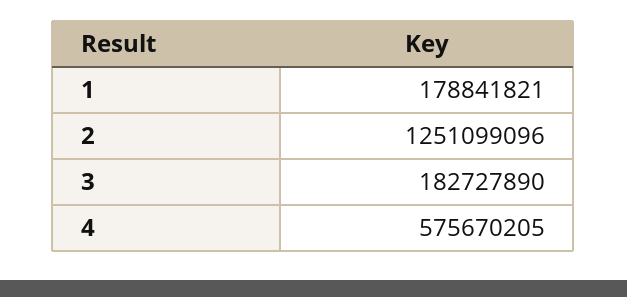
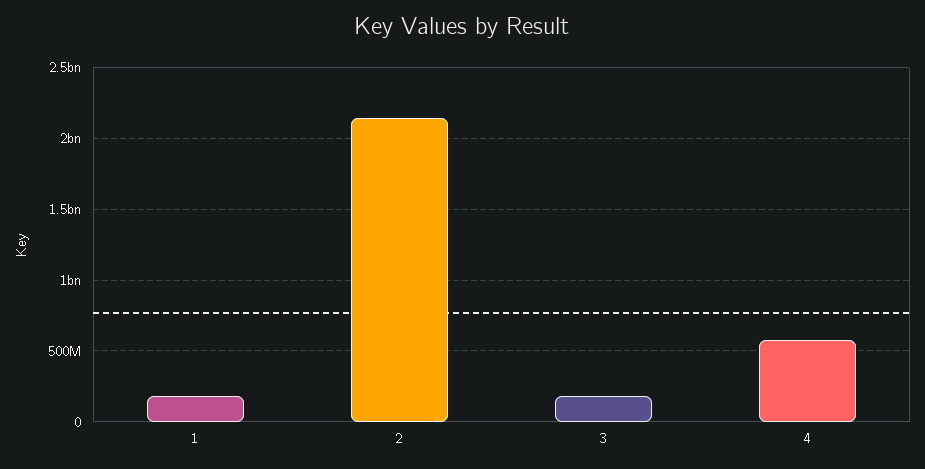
2: 1251099096 -> 2150000000

